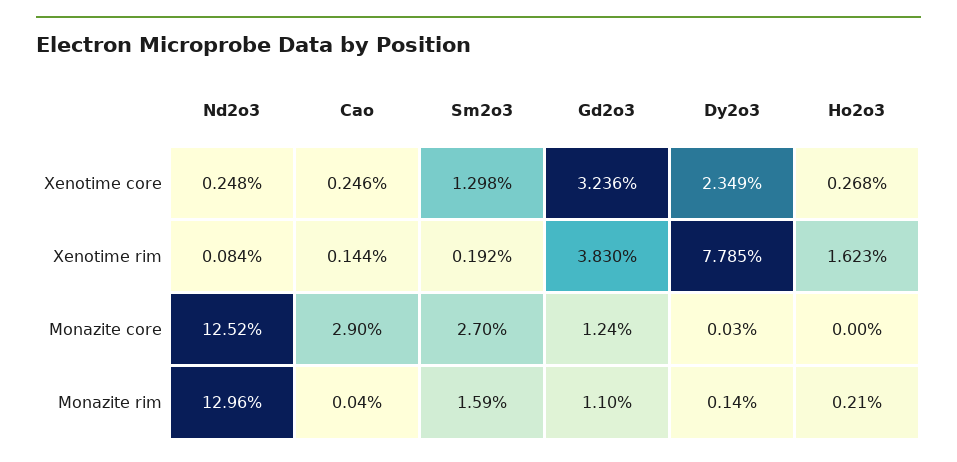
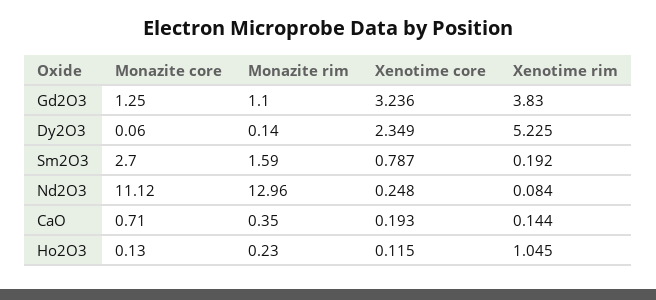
Cao, Xenotime core: 0.246 -> 0.193
Sm2o3, Xenotime core: 1.298 -> 0.787
Ho2o3, Xenotime core: 0.268 -> 0.115
Dy2o3, Xenotime rim: 7.785 -> 5.225
Ho2o3, Xenotime rim: 1.623 -> 1.045
Nd2o3, Monazite core: 12.52 -> 11.12
Cao, Monazite core: 2.9 -> 0.71
Gd2o3, Monazite core: 1.24 -> 1.25
Dy2o3, Monazite core: 0.03 -> 0.06
Ho2o3, Monazite core: 0 -> 0.13
Cao, Monazite rim: 0.04 -> 0.35
Ho2o3, Monazite rim: 0.21 -> 0.23

